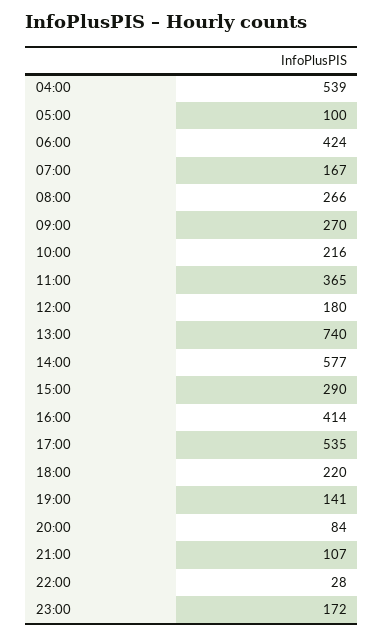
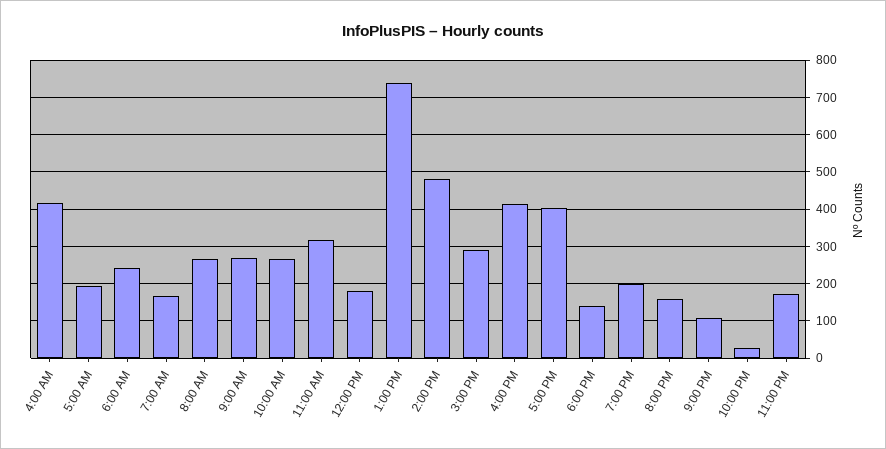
04:00: 539 -> 420
05:00: 100 -> 200
06:00: 424 -> 240
10:00: 216 -> 260
11:00: 365 -> 320
14:00: 577 -> 480
17:00: 535 -> 400
18:00: 220 -> 140
19:00: 141 -> 200
20:00: 84 -> 160

